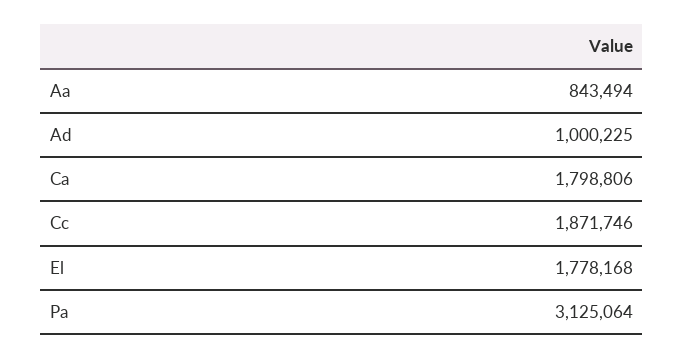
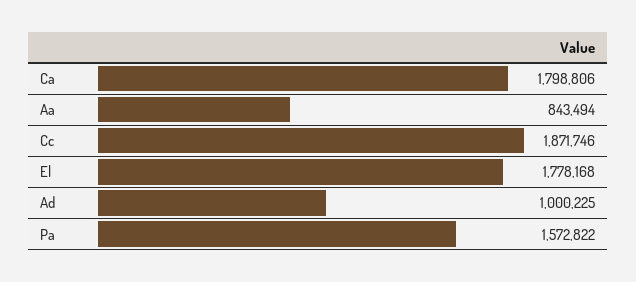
Pa: 3125064 -> 1572822

